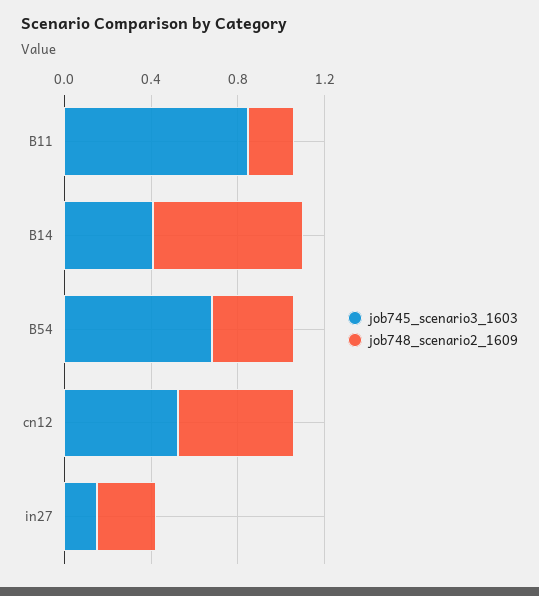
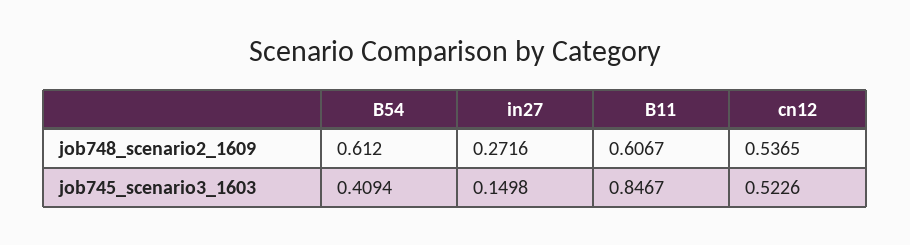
job748_scenario2_1609, B11: 0.2 -> 0.6067
job745_scenario3_1603, B14: 0.4 -> none
job748_scenario2_1609, B14: 0.7 -> none
job745_scenario3_1603, B54: 0.7 -> 0.4094
job748_scenario2_1609, B54: 0.4 -> 0.612

